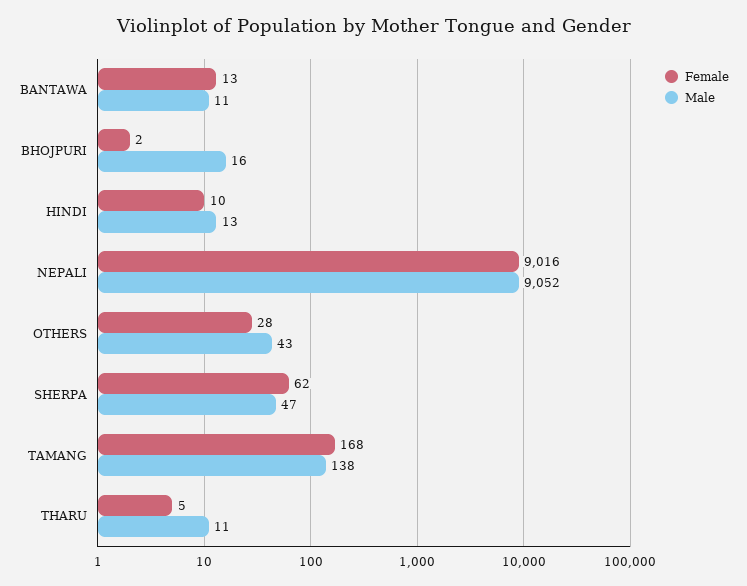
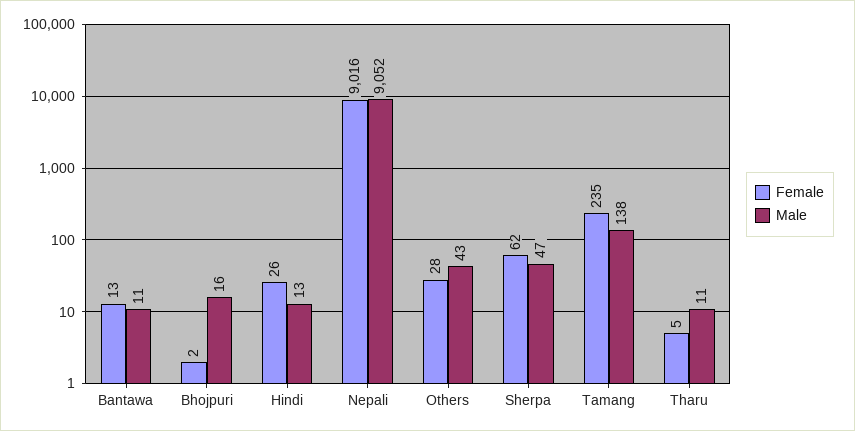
Female, HINDI: 10 -> 26
Female, TAMANG: 168 -> 235

